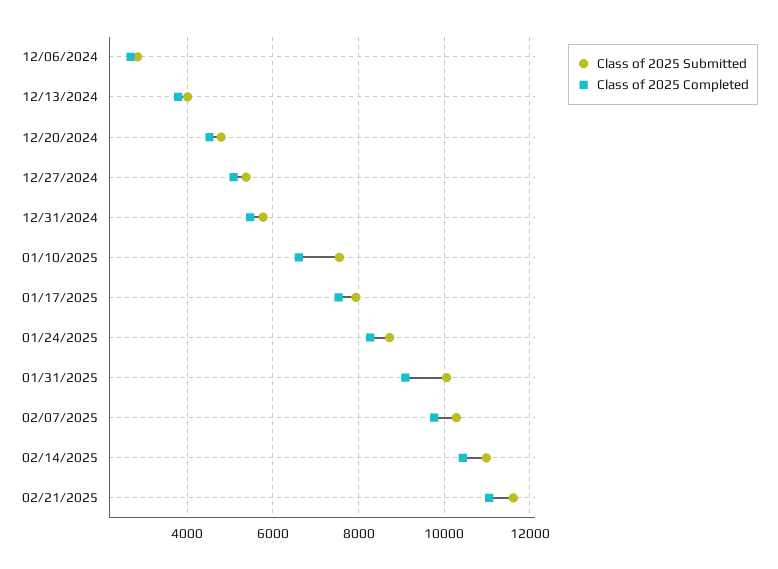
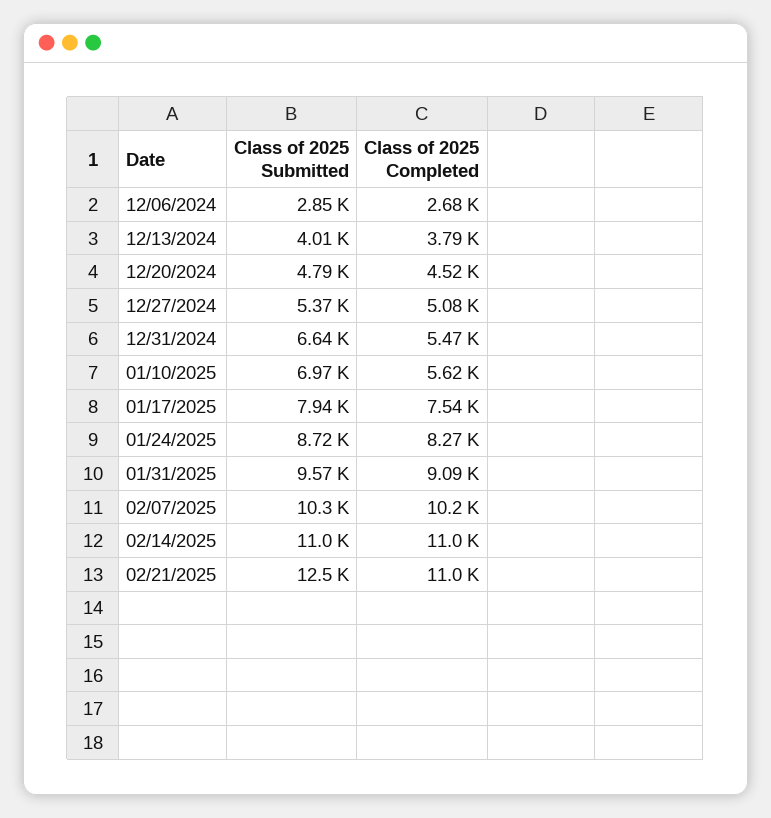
Class of 2025 Submitted, 12/31/2024: 5800 -> 6640
Class of 2025 Submitted, 01/10/2025: 7600 -> 6970
Class of 2025 Completed, 01/10/2025: 6600 -> 5620
Class of 2025 Submitted, 01/31/2025: 10000 -> 9570
Class of 2025 Completed, 02/07/2025: 9800 -> 10200
Class of 2025 Completed, 02/14/2025: 10400 -> 11000
Class of 2025 Submitted, 02/21/2025: 11600 -> 12500

